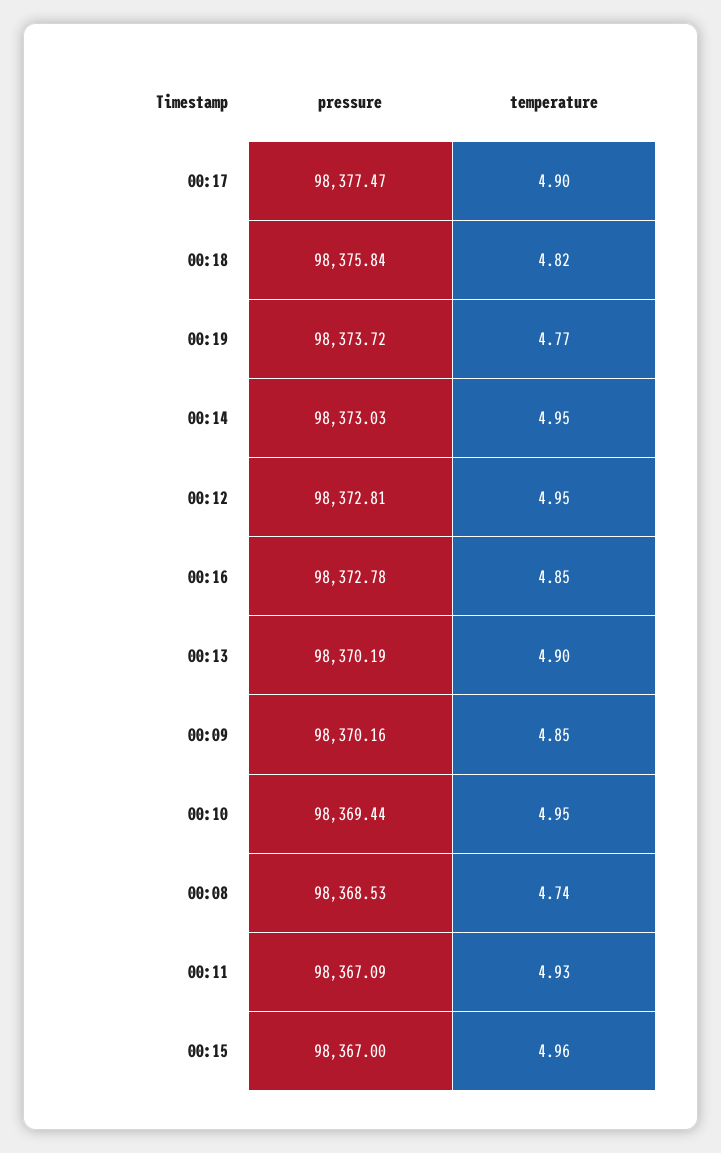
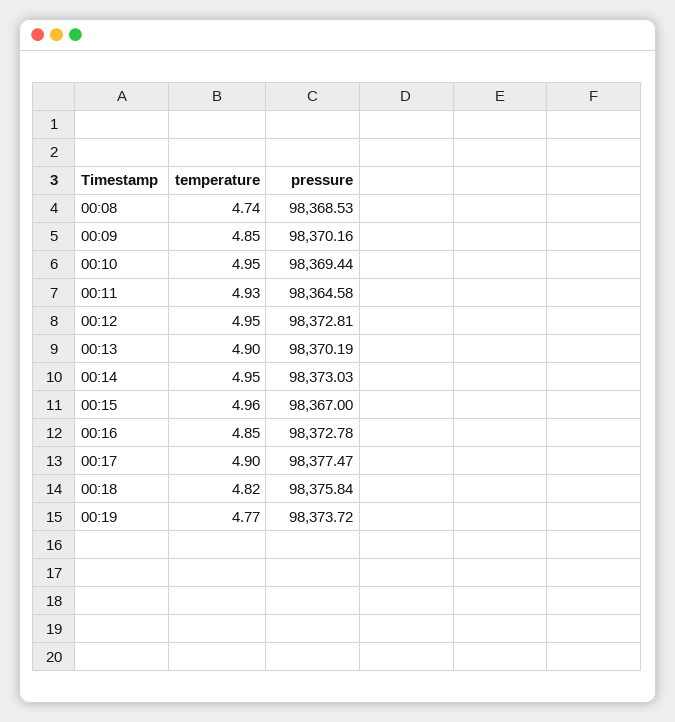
pressure, 00:11: 98367.09 -> 98364.58

